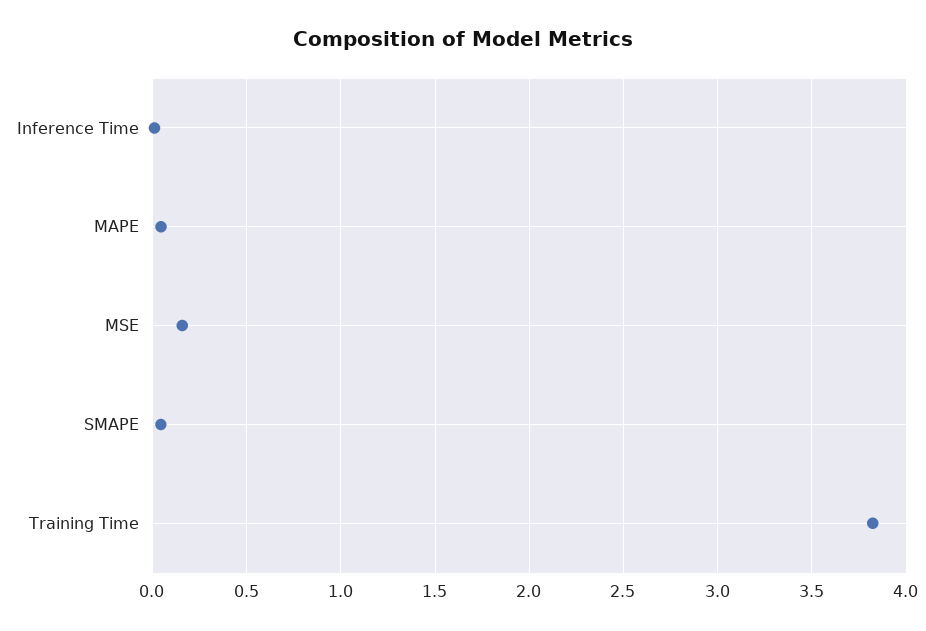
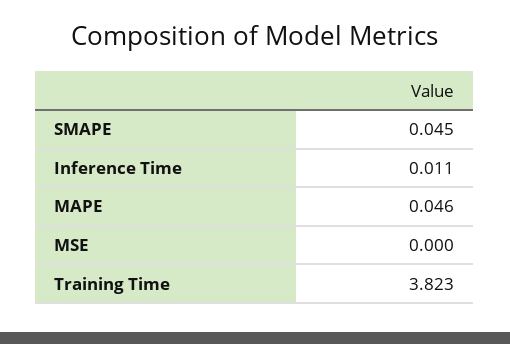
MSE: 0.15 -> 0

